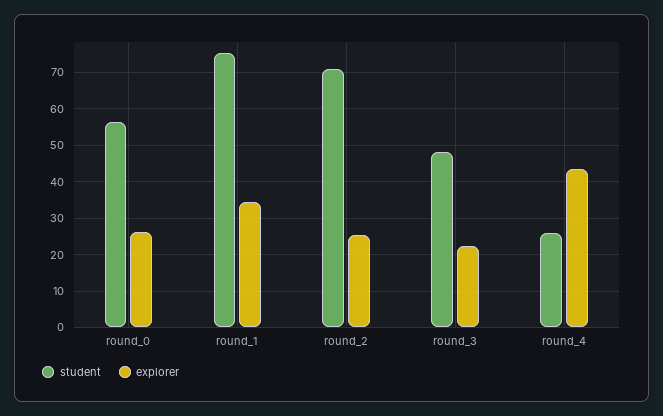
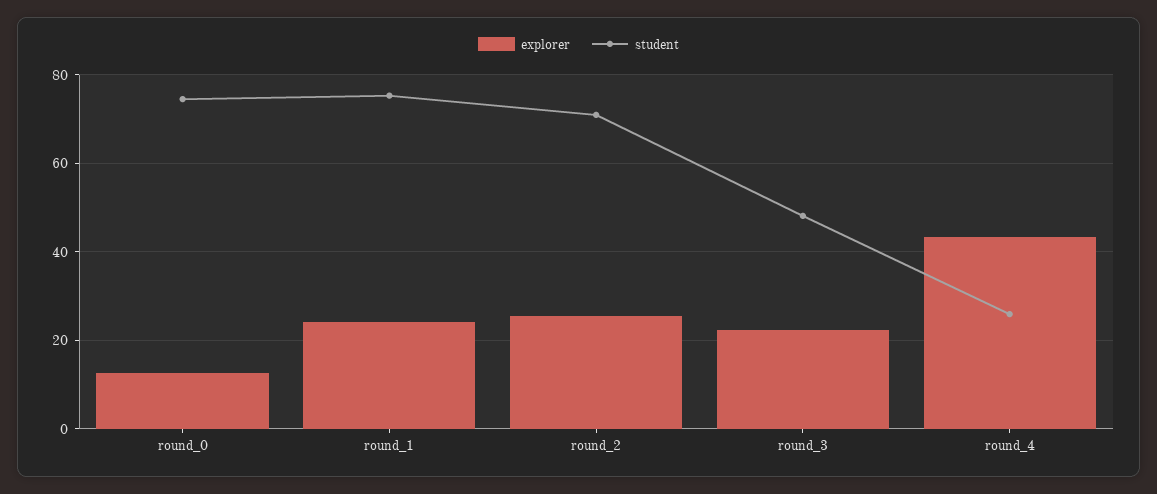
student, round_0: 56 -> 74
explorer, round_0: 26 -> 12
explorer, round_1: 34 -> 24

